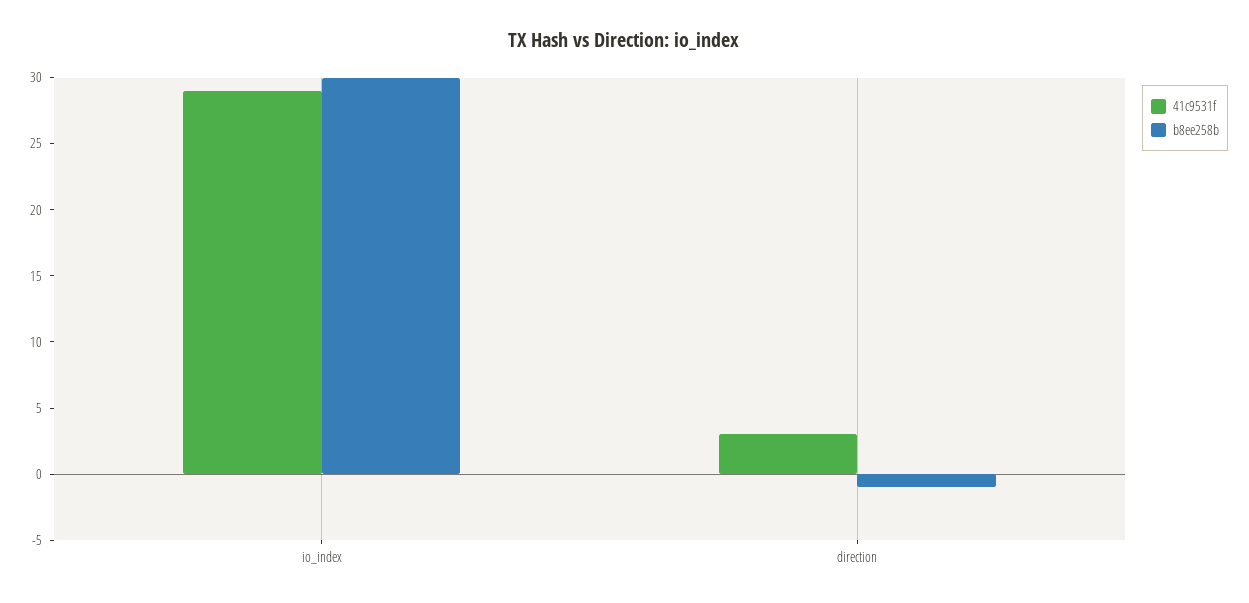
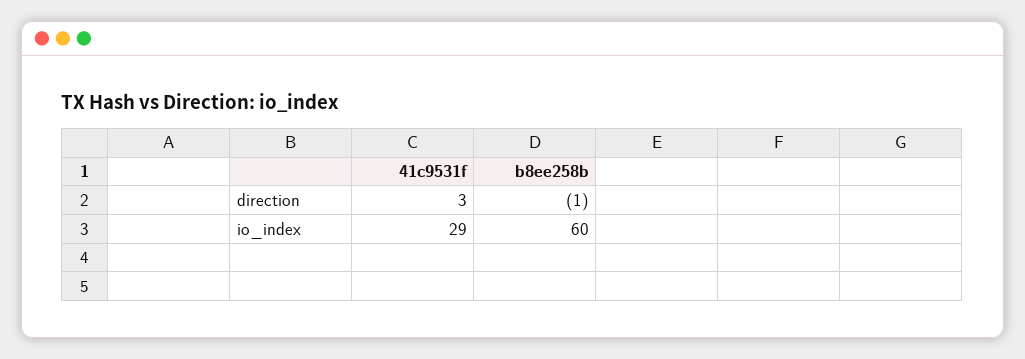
b8ee258b, io_index: 30 -> 60

